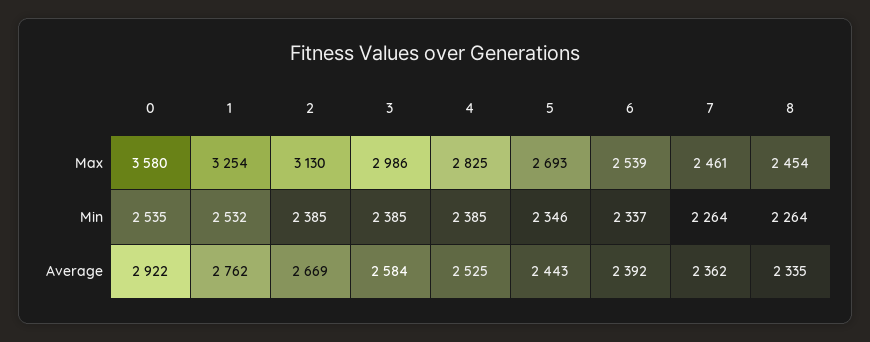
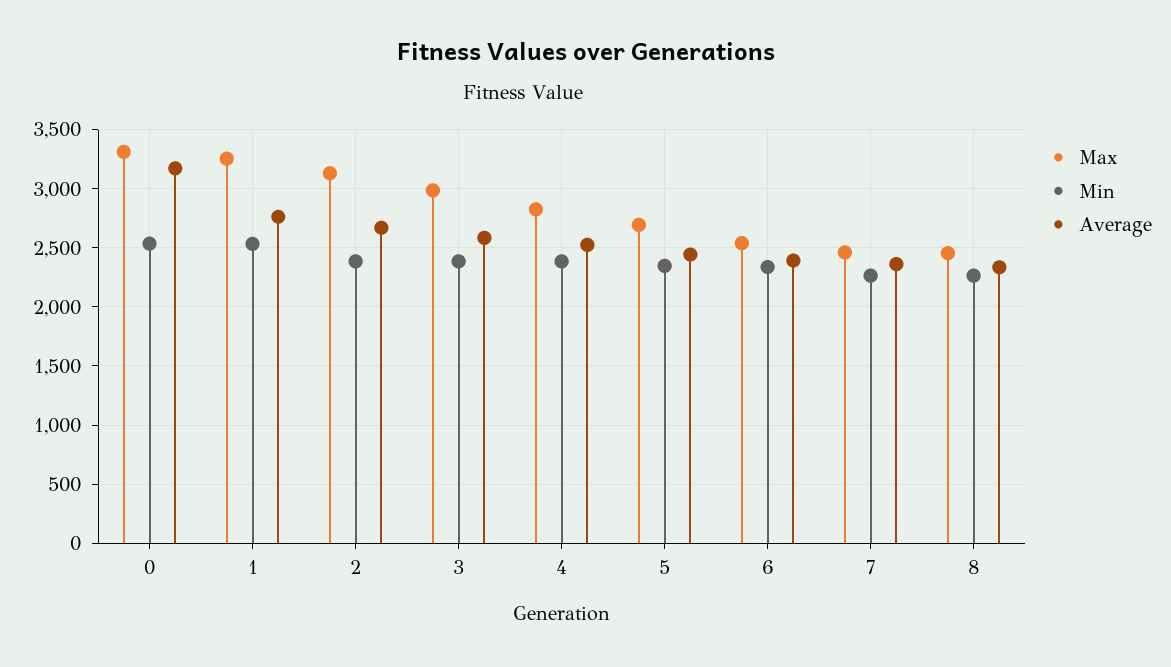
Max, 0: 3580 -> 3300
Average, 0: 2922 -> 3200

